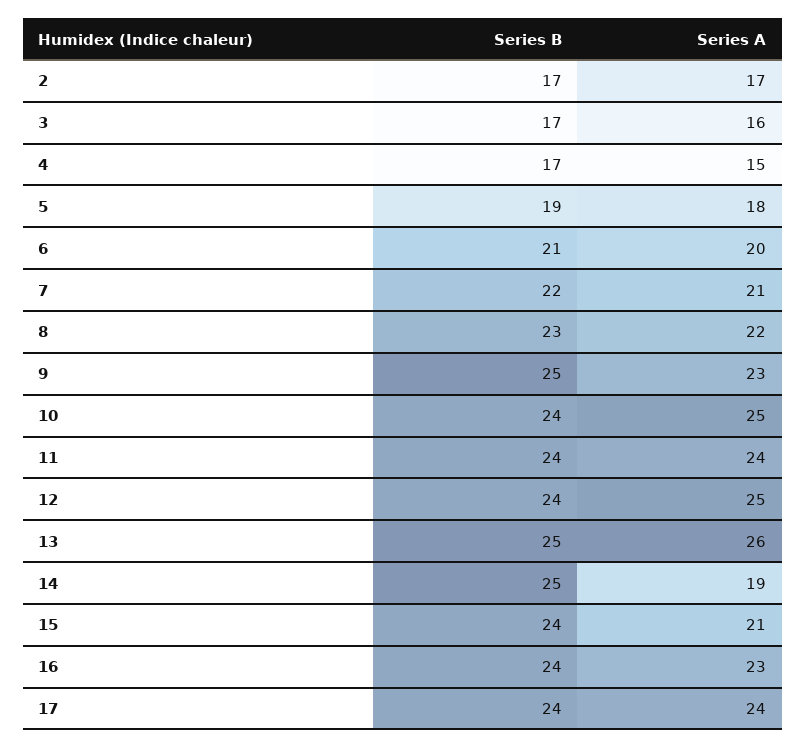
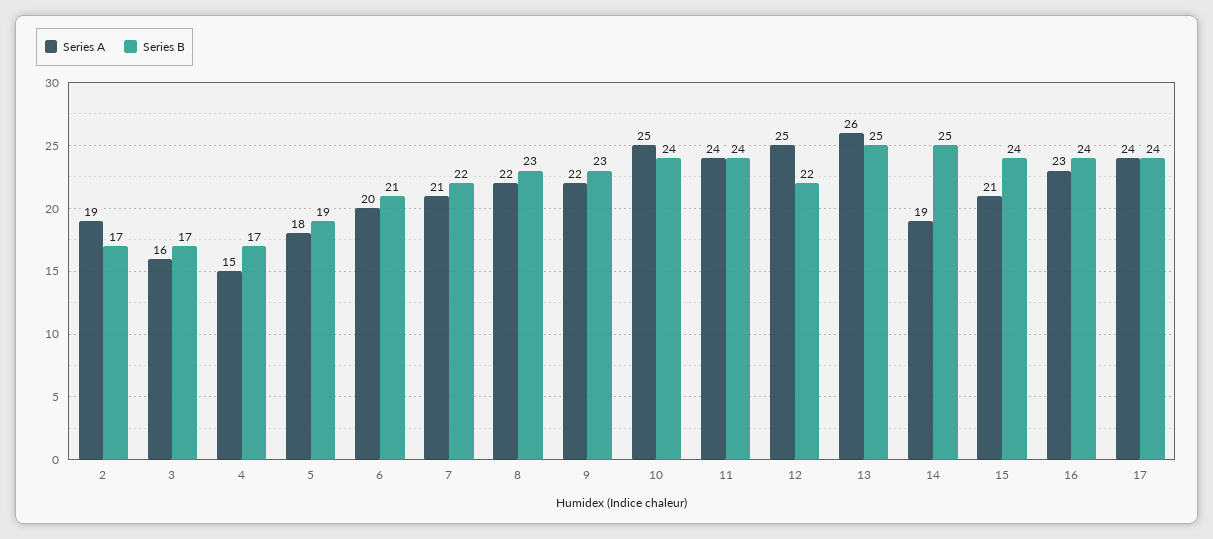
Series A, 2: 17 -> 19
Series B, 9: 25 -> 23
Series A, 9: 23 -> 22
Series B, 12: 24 -> 22

